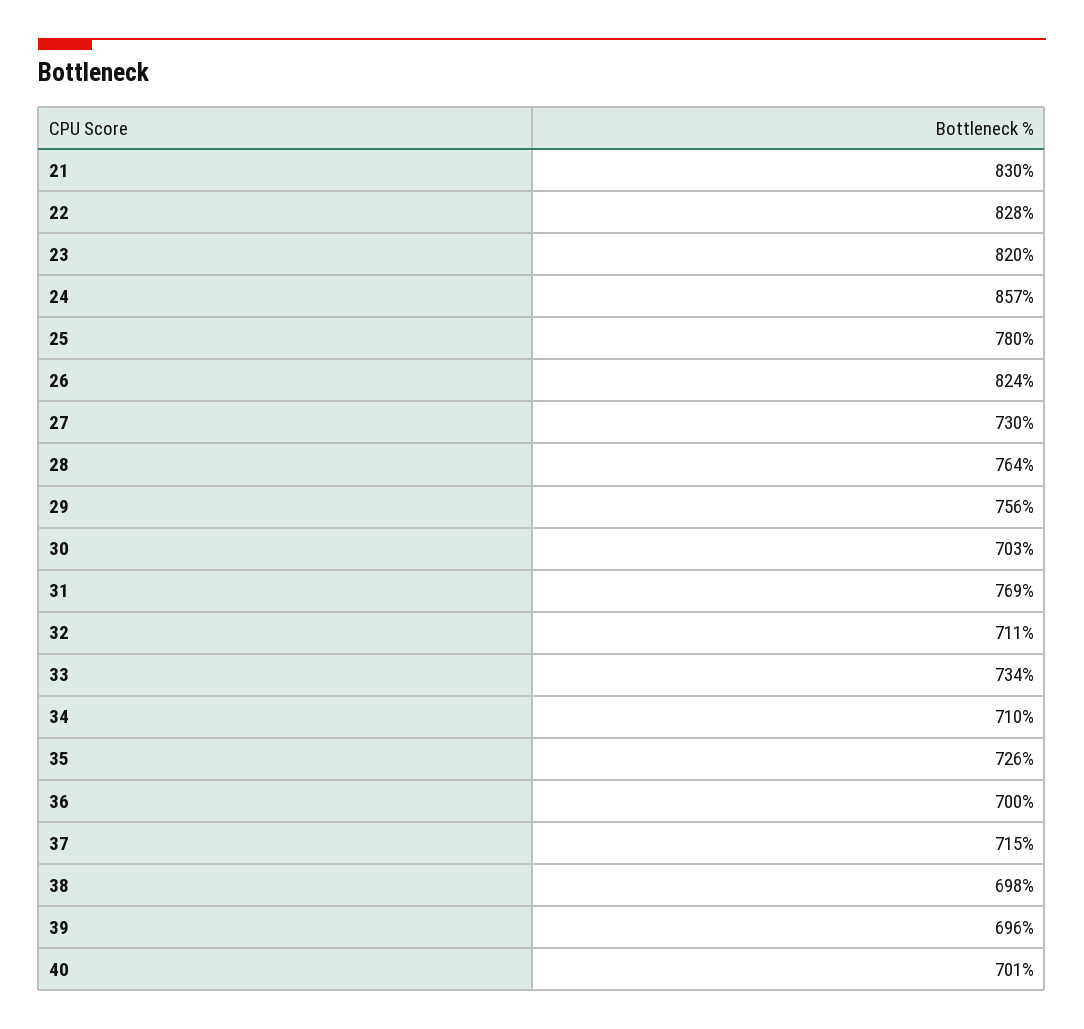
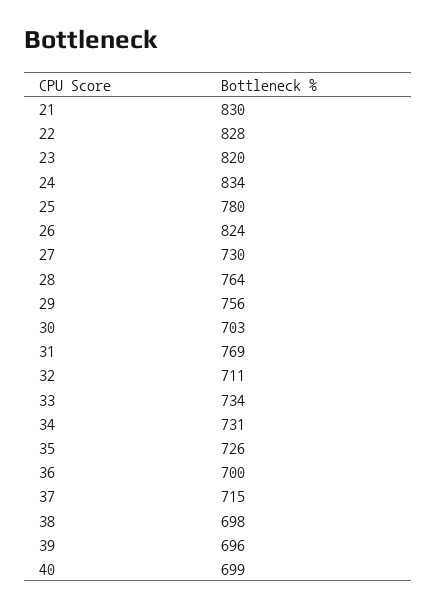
24: 857 -> 834
34: 710 -> 731
40: 701 -> 699

